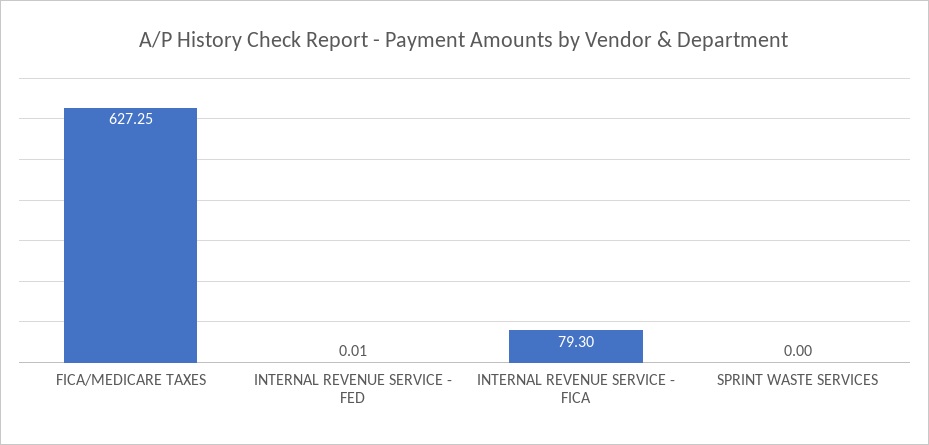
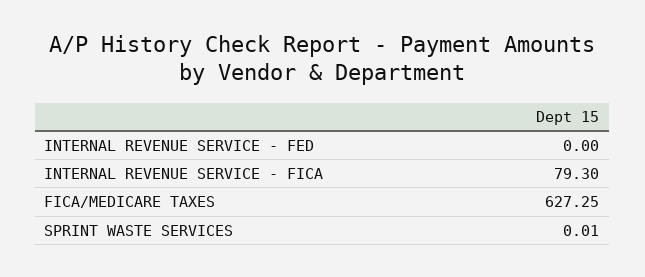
INTERNAL REVENUE SERVICE - FED: 0.01 -> 0
SPRINT WASTE SERVICES: 0 -> 0.01

